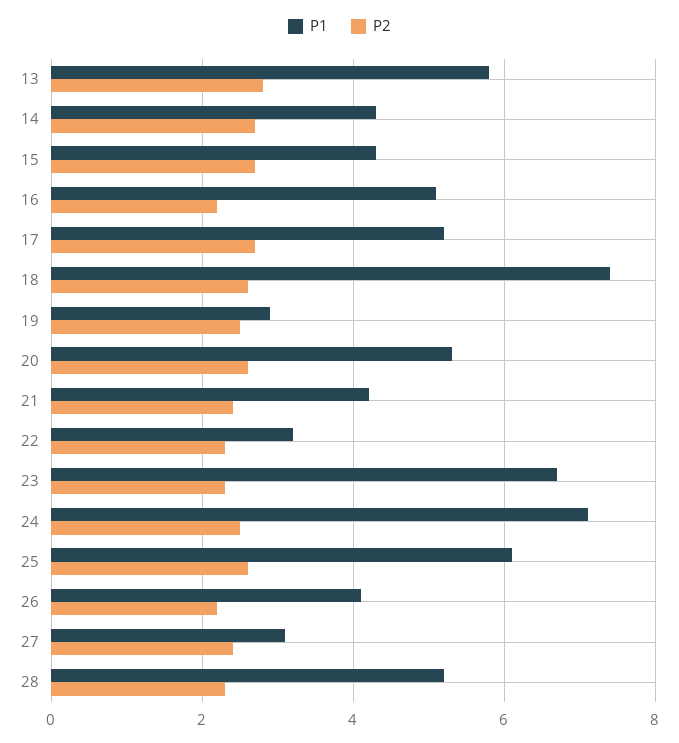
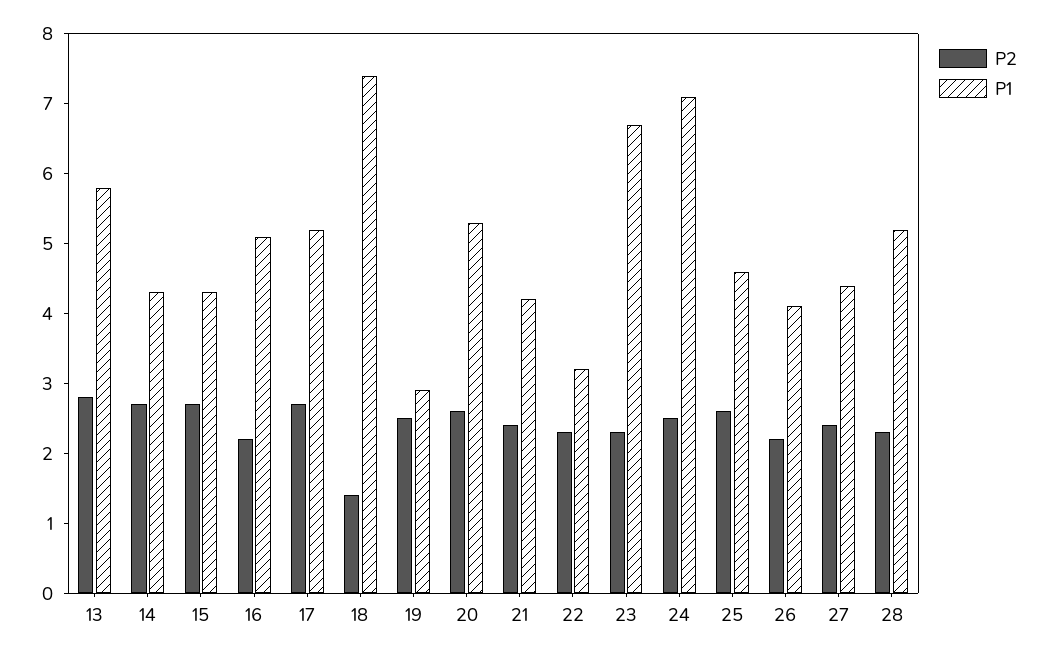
P2, 18: 2.5 -> 1.5
P1, 25: 6 -> 4.5
P1, 27: 3 -> 4.5

